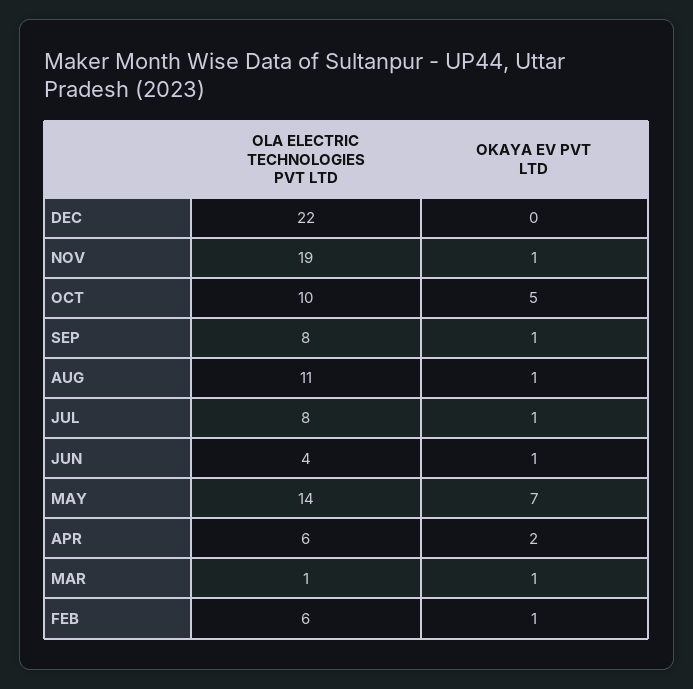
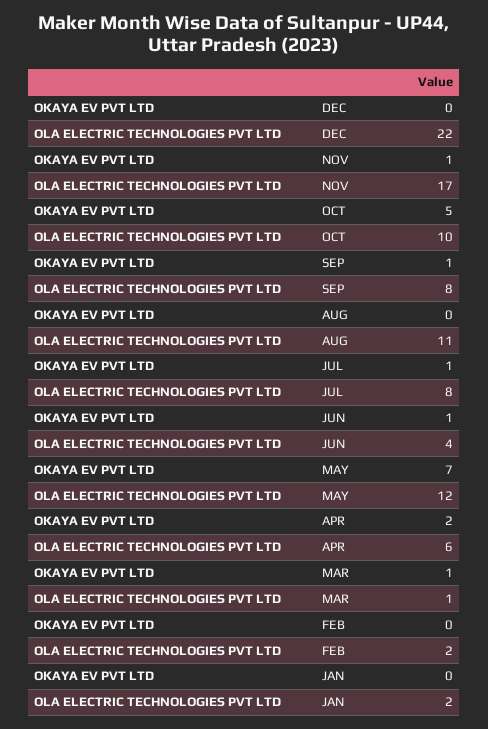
OLA ELECTRIC TECHNOLOGIES PVT LTD, NOV: 19 -> 17
OKAYA EV PVT LTD, AUG: 1 -> 0
OLA ELECTRIC TECHNOLOGIES PVT LTD, MAY: 14 -> 12
OLA ELECTRIC TECHNOLOGIES PVT LTD, FEB: 6 -> 2
OKAYA EV PVT LTD, FEB: 1 -> 0
OKAYA EV PVT LTD, JAN: none -> 0
OLA ELECTRIC TECHNOLOGIES PVT LTD, JAN: none -> 2

